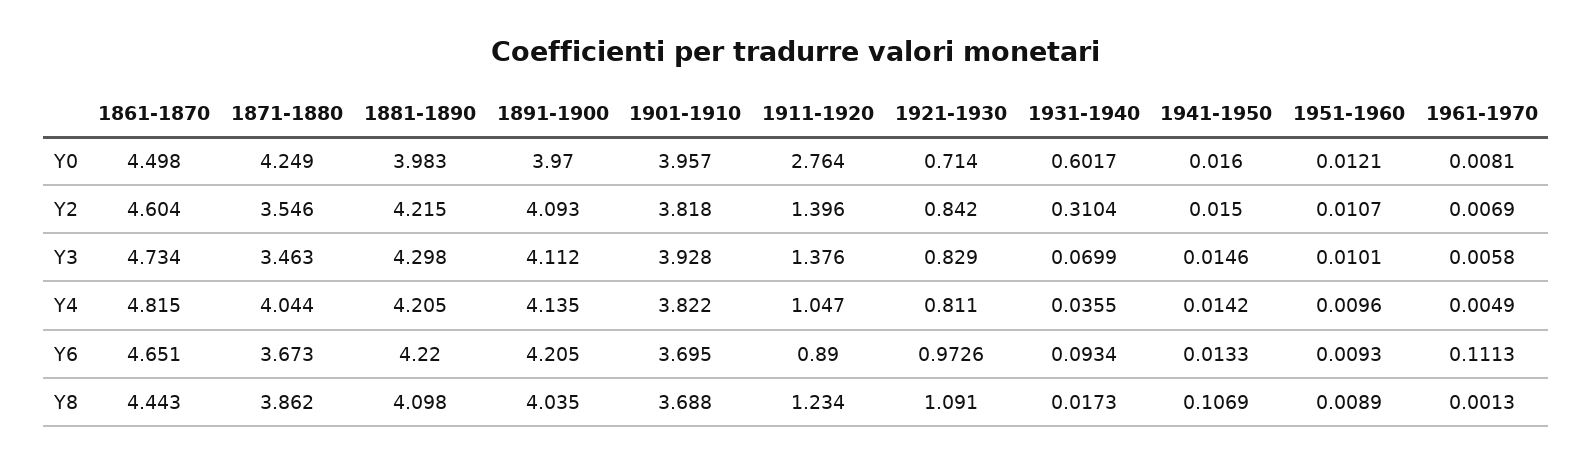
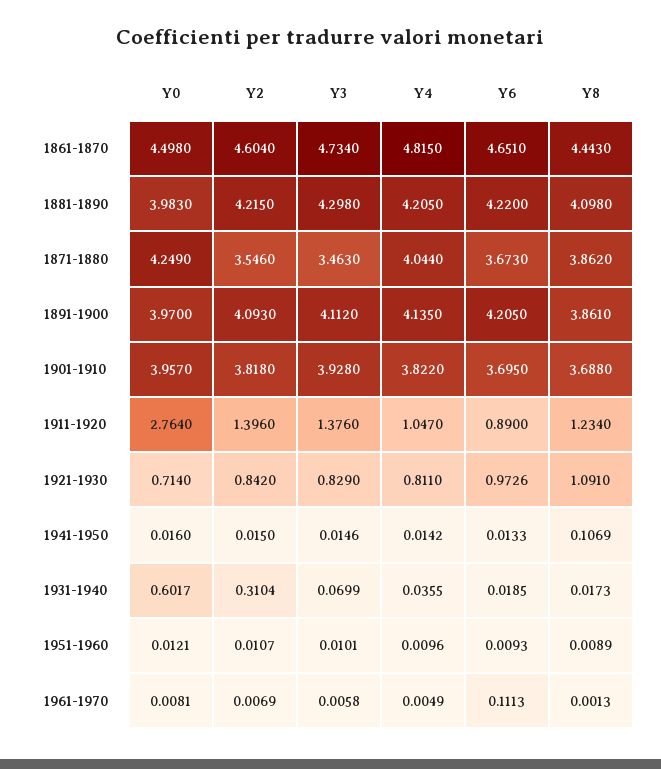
1931-1940, Y6: 0.0934 -> 0.0185
1891-1900, Y8: 4.035 -> 3.861

